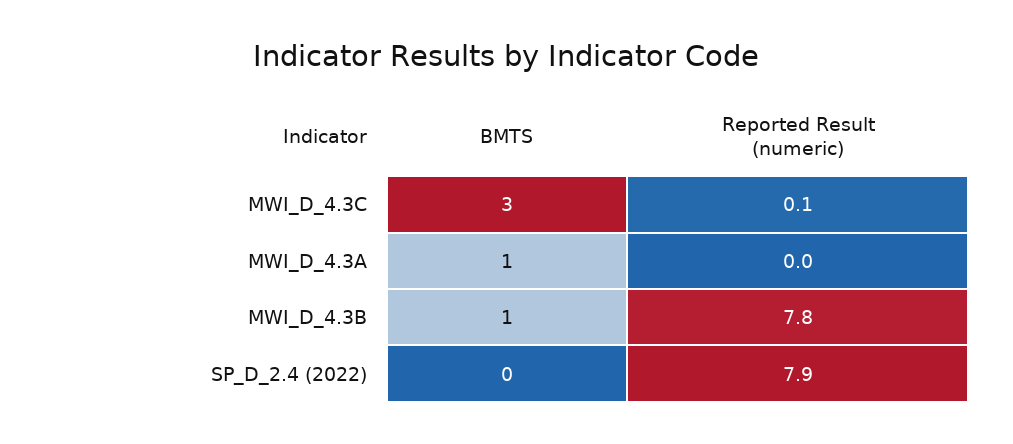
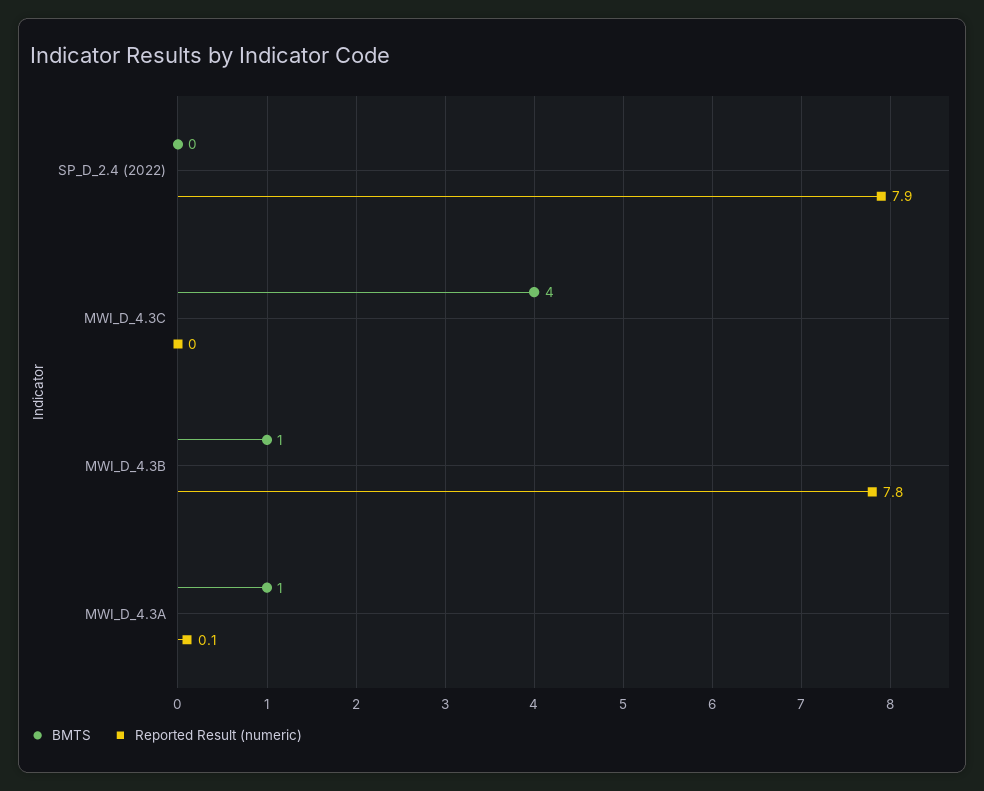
BMTS, MWI_D_4.3C: 3 -> 4
Reported Result (numeric), MWI_D_4.3C: 0.1 -> 0
Reported Result (numeric), MWI_D_4.3A: 0 -> 0.1

